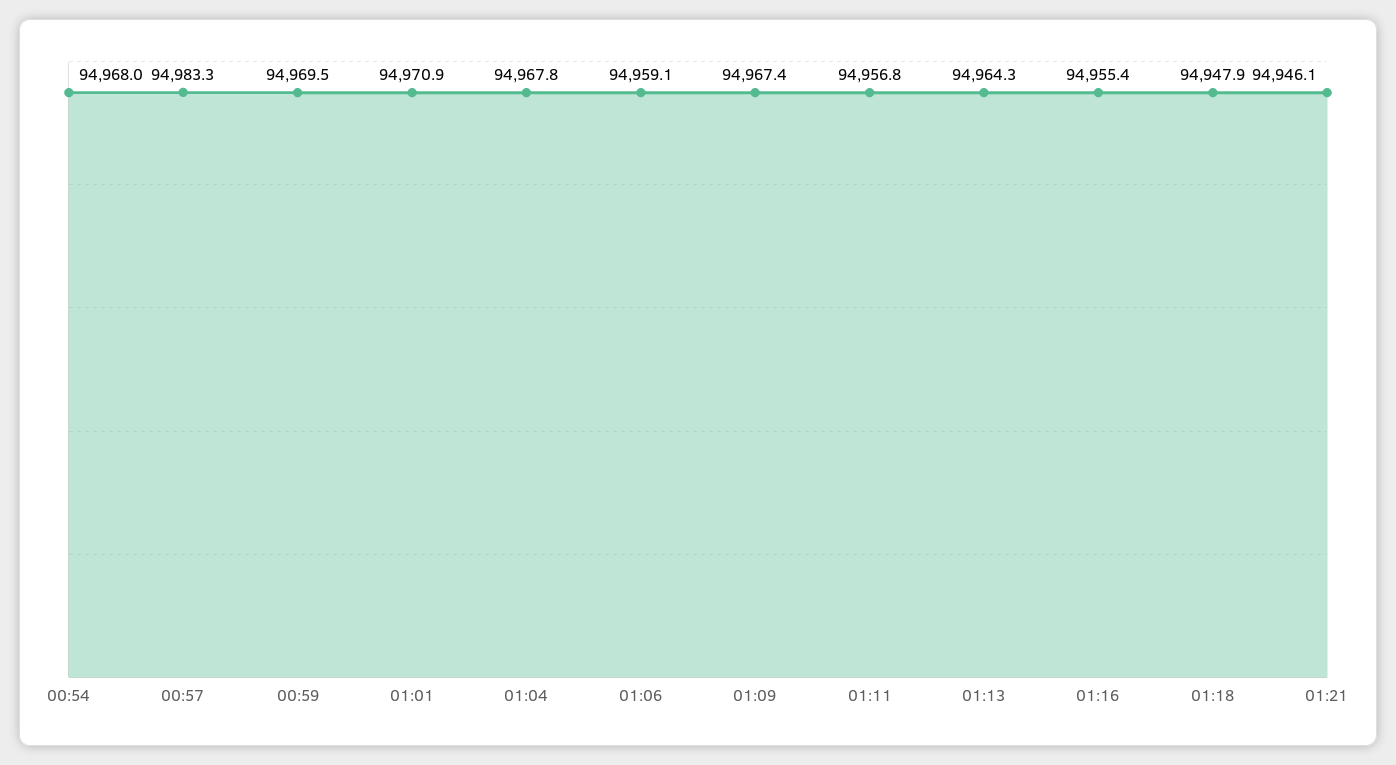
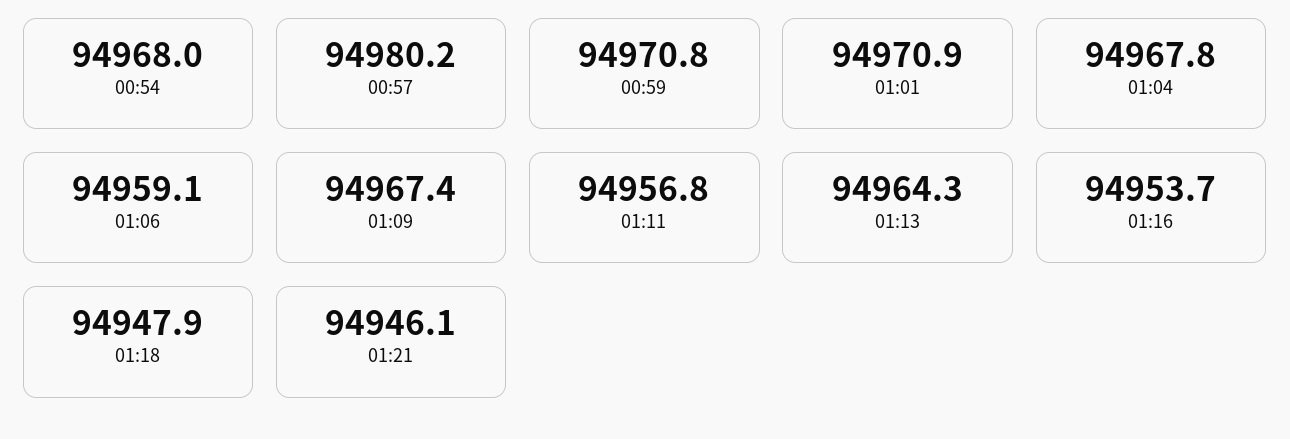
00:57: 94983.3 -> 94980.2
00:59: 94969.5 -> 94970.8
01:16: 94955.4 -> 94953.7

